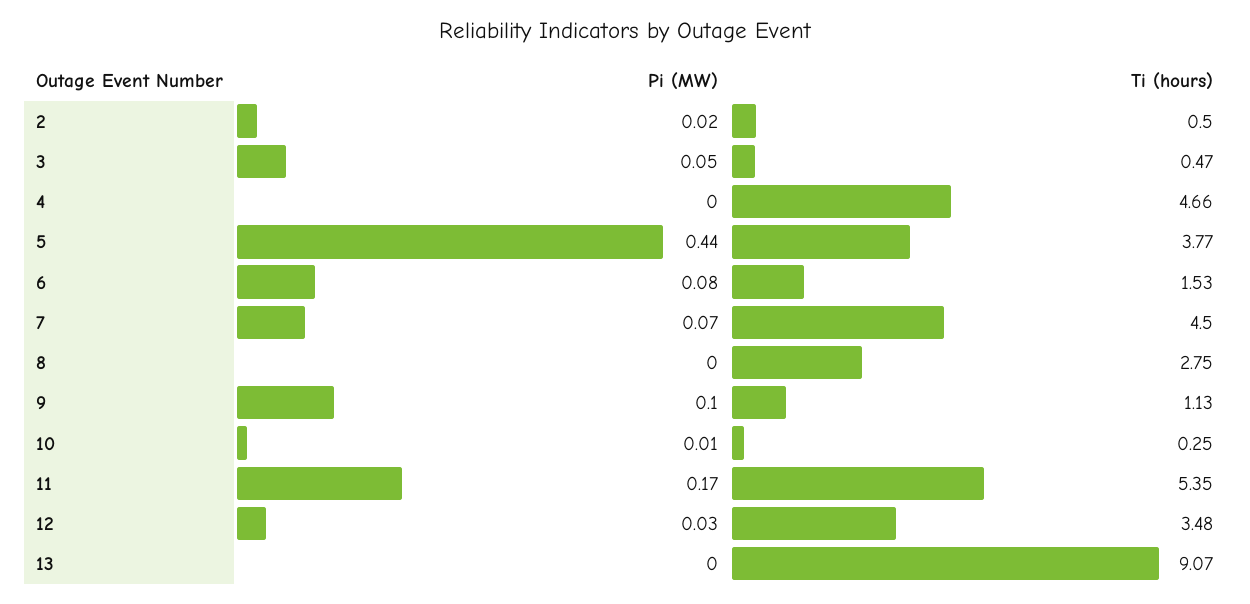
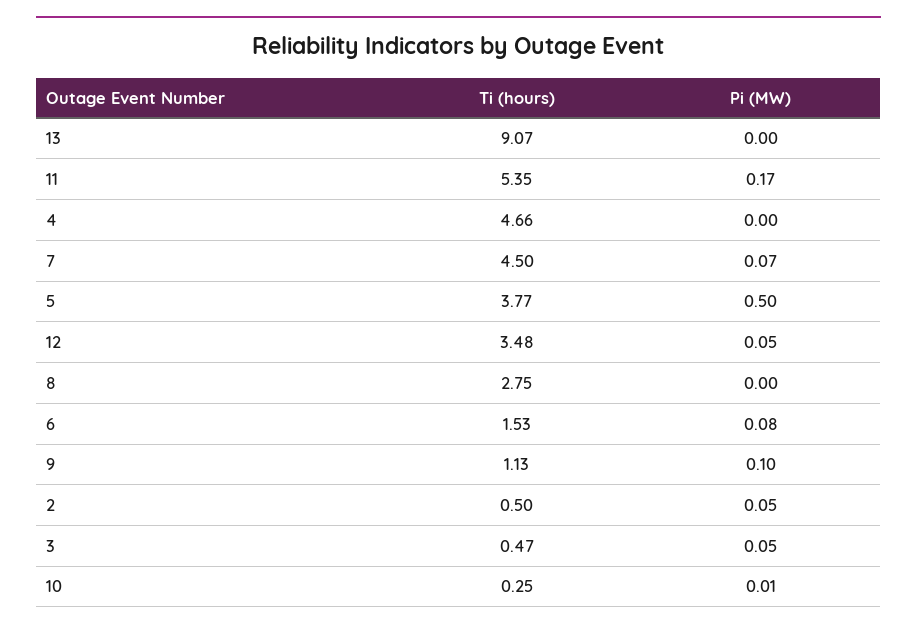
Pi (MW), 2: 0.02 -> 0.05
Pi (MW), 5: 0.44 -> 0.5
Pi (MW), 12: 0.03 -> 0.05

